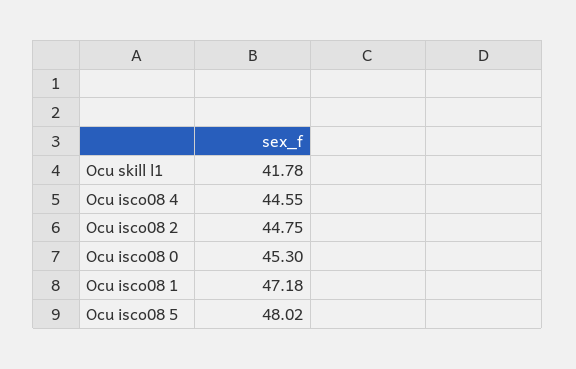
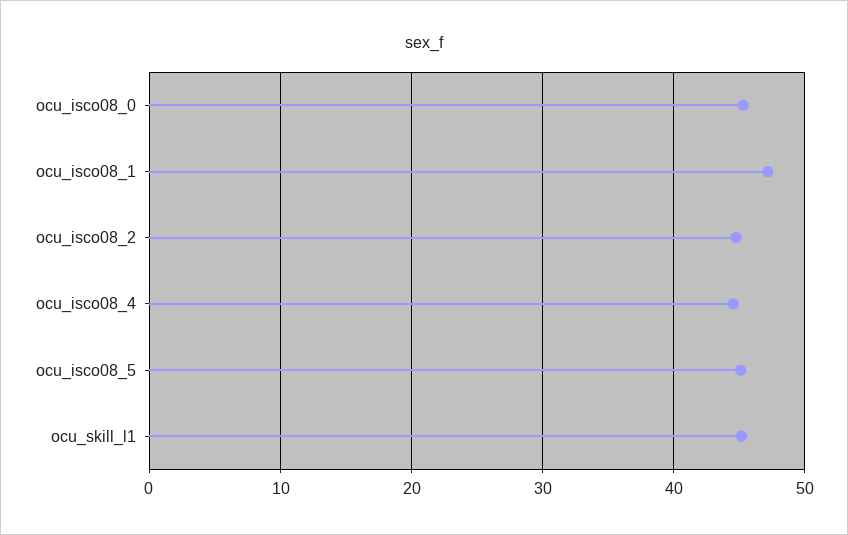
Ocu skill l1: 41.78 -> 45
Ocu isco08 5: 48.02 -> 45

